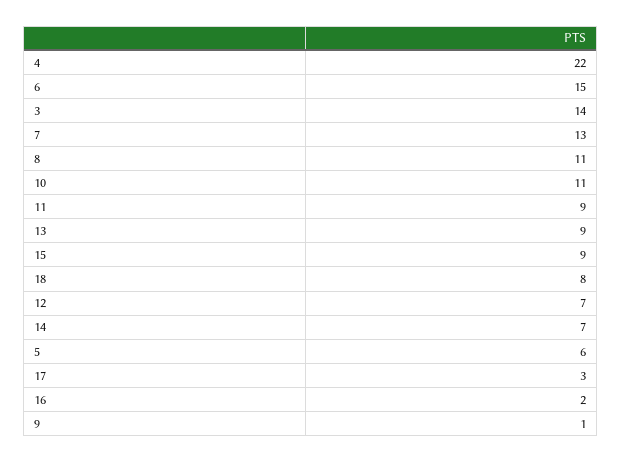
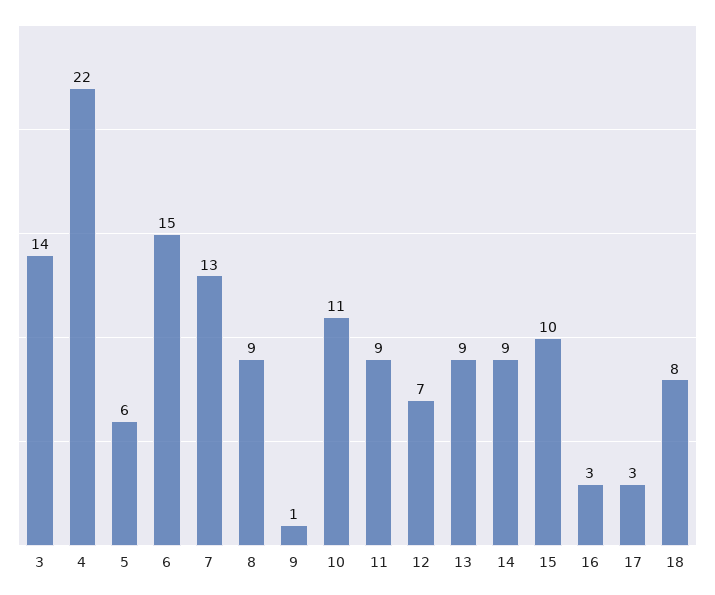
8: 11 -> 9
15: 9 -> 10
14: 7 -> 9
16: 2 -> 3

